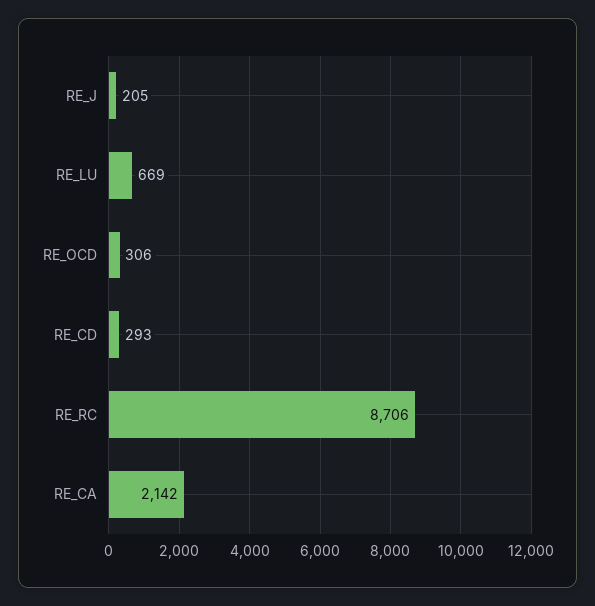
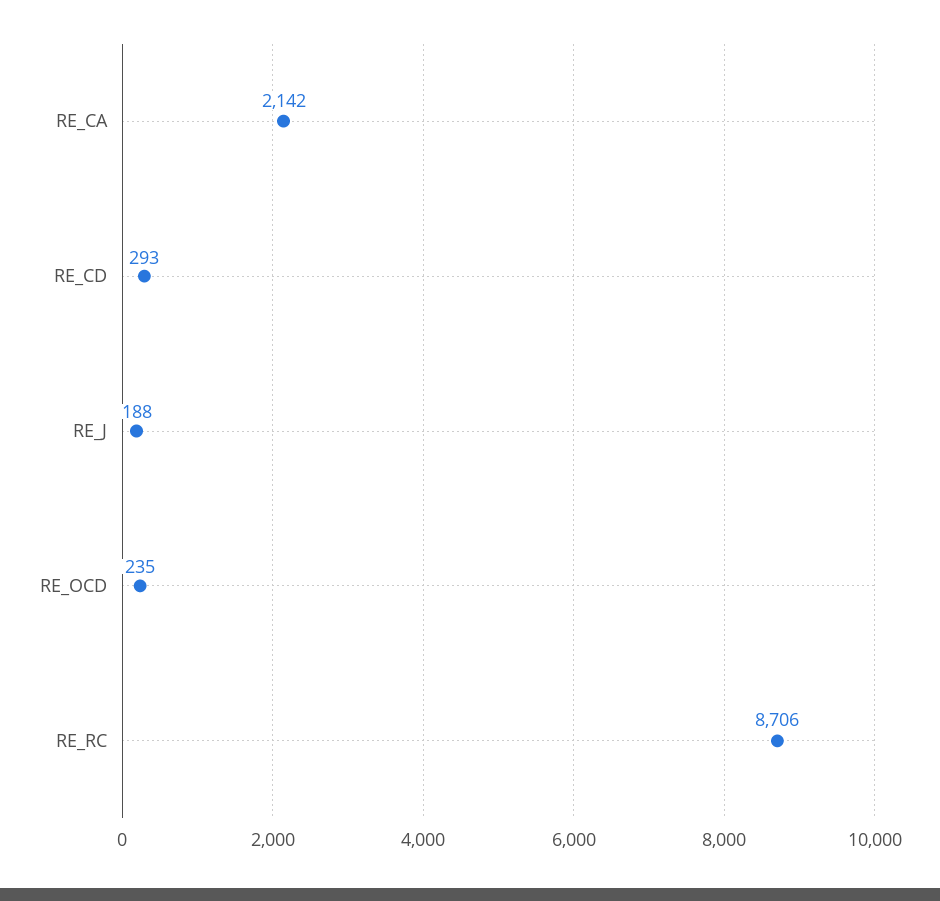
RE_J: 205 -> 188
RE_LU: 669 -> none
RE_OCD: 306 -> 235

